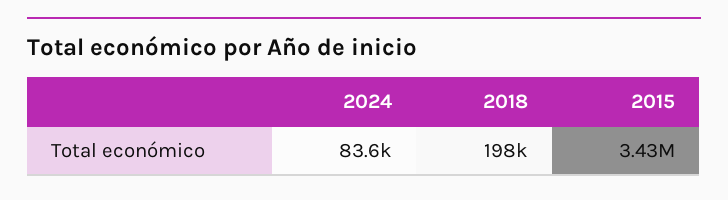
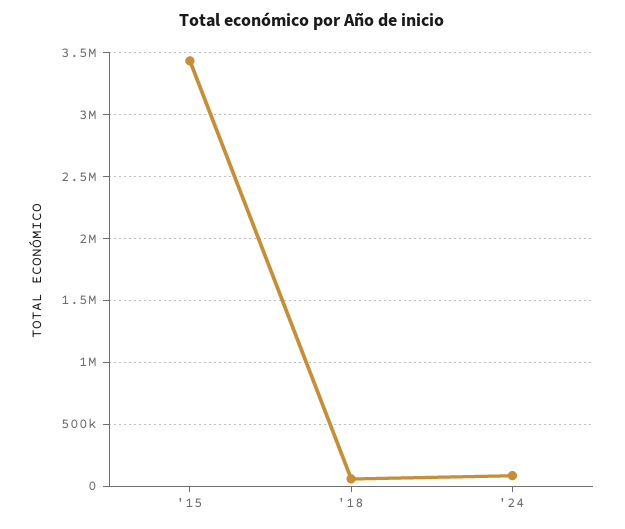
2018: 198000 -> 50000

